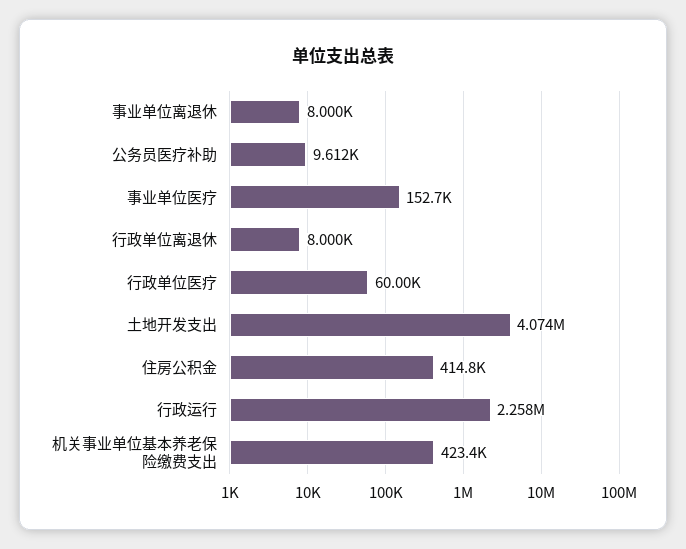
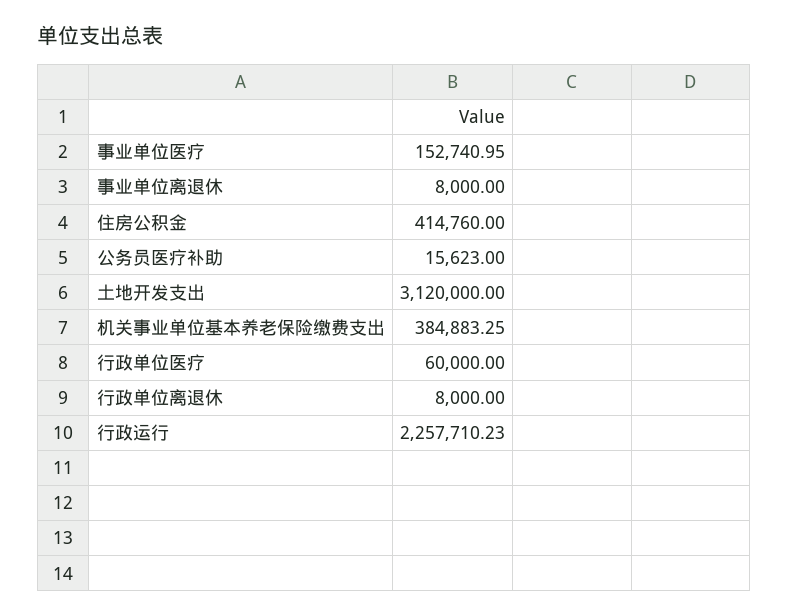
公务员医疗补助: 9612 -> 15623
土地开发支出: 4074000 -> 3120000
机关事业单位基本养老保险缴费支出: 423400 -> 384883.25

